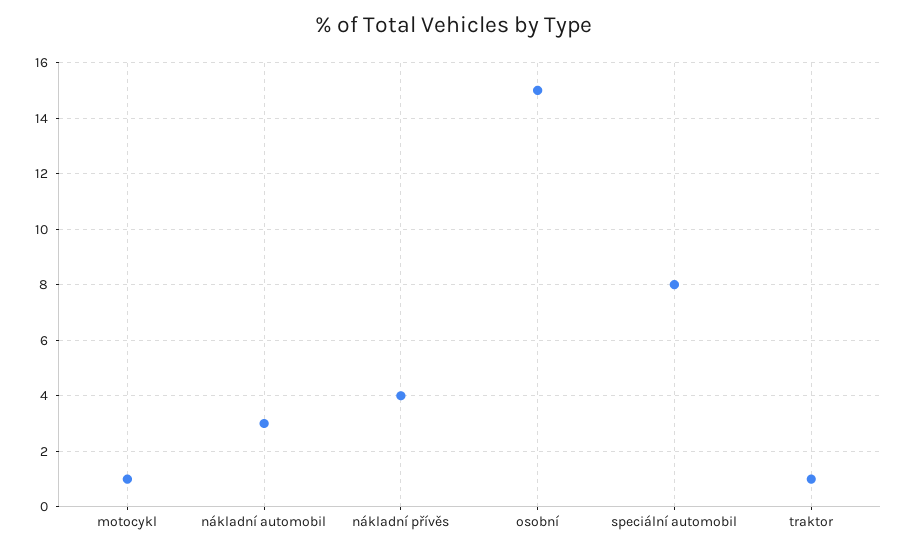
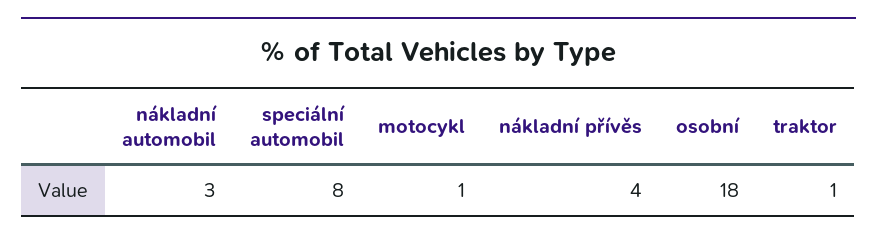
osobní: 15 -> 18

